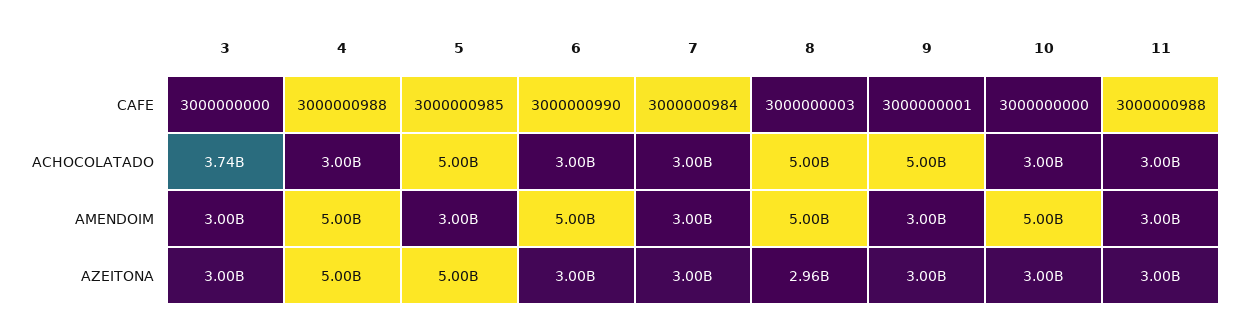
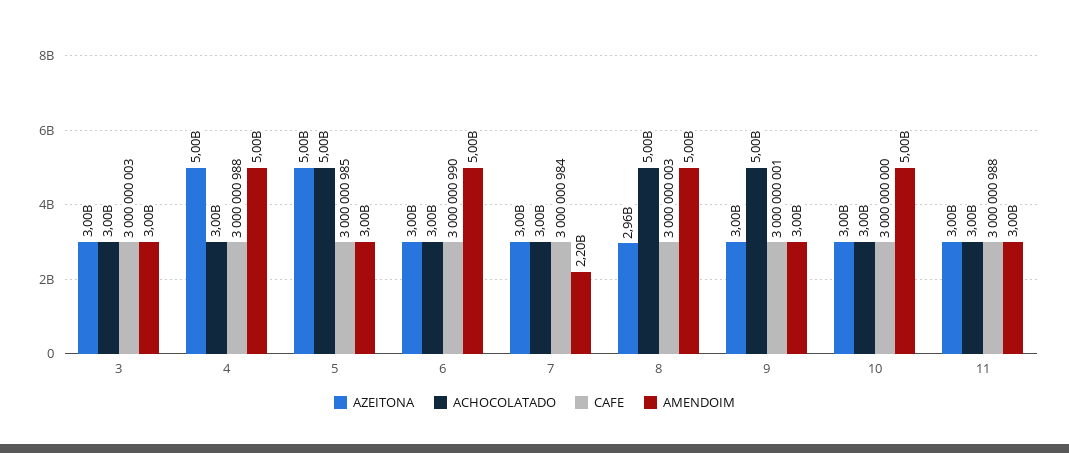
CAFE, 3: 3000000000 -> 3000000003
ACHOCOLATADO, 3: 3740000000 -> 3000000000
AMENDOIM, 7: 3000000000 -> 2200000000

